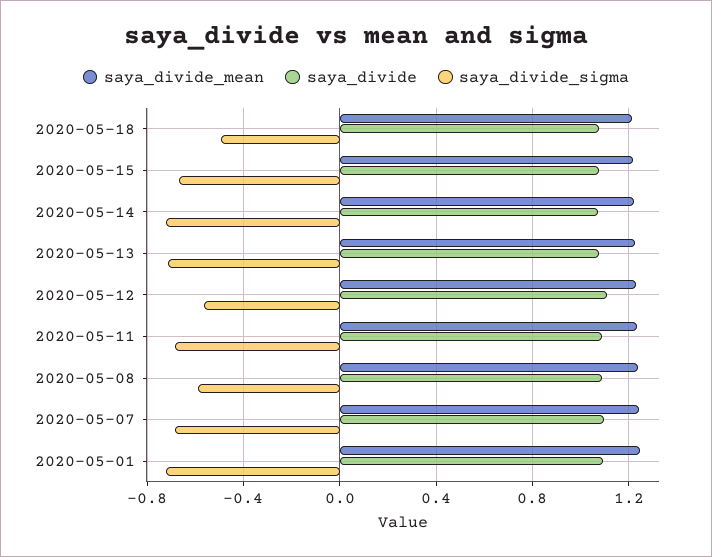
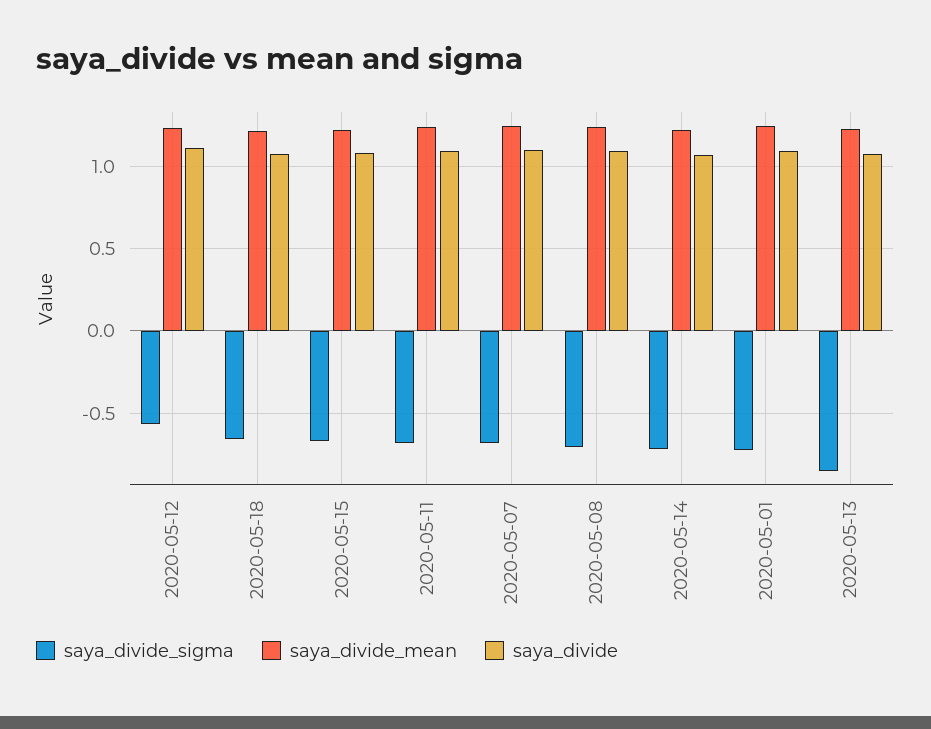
saya_divide_sigma, 2020-05-18: -0.5 -> -0.65
saya_divide_sigma, 2020-05-13: -0.7 -> -0.85
saya_divide_sigma, 2020-05-08: -0.6 -> -0.7

